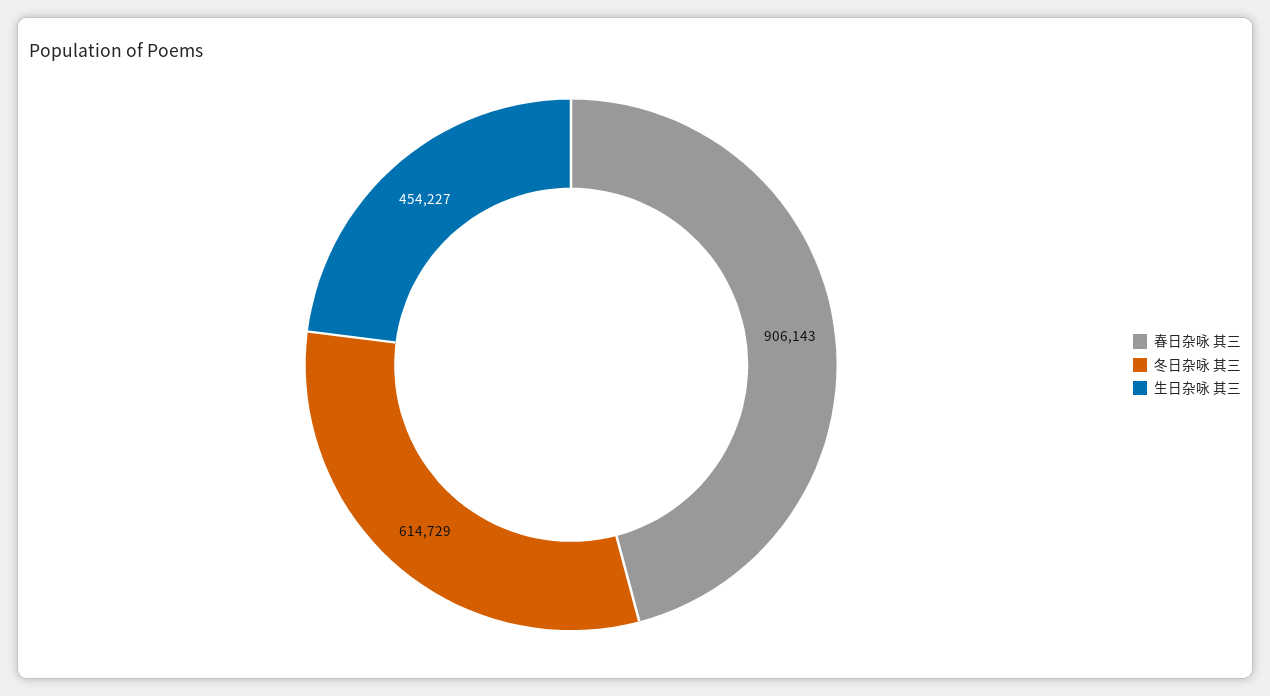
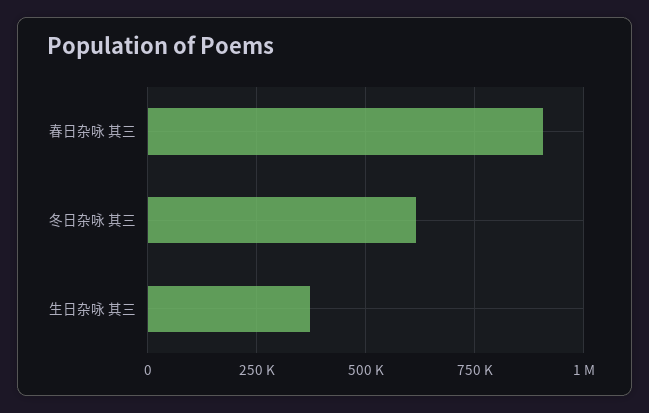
生日杂咏 其三: 454227 -> 375000

